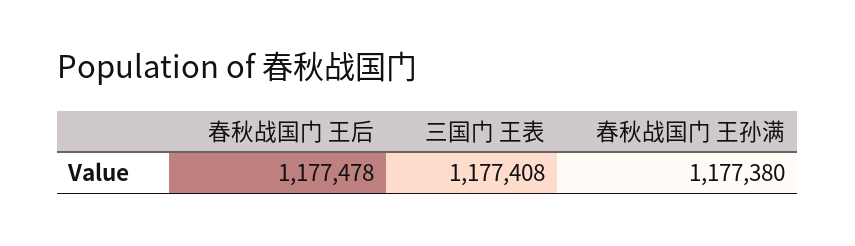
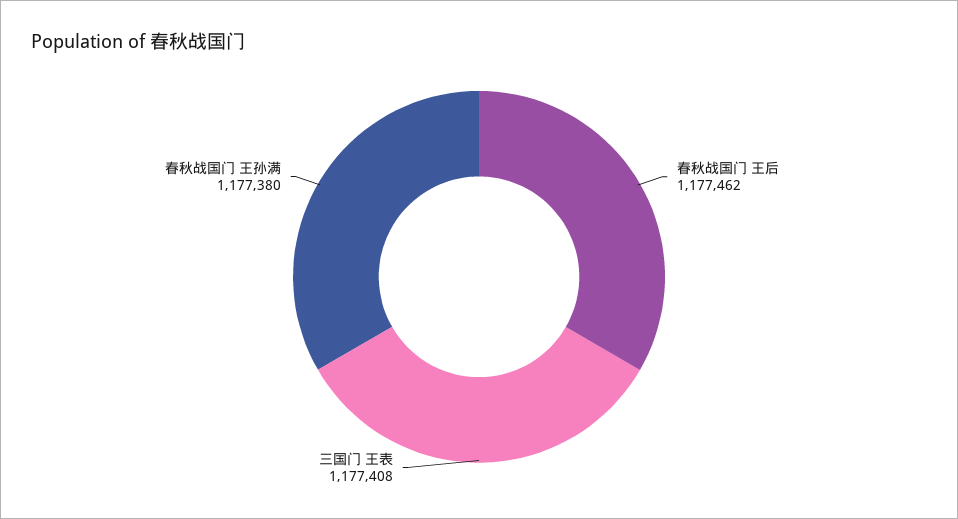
春秋战国门 王后: 1177478 -> 1177462

